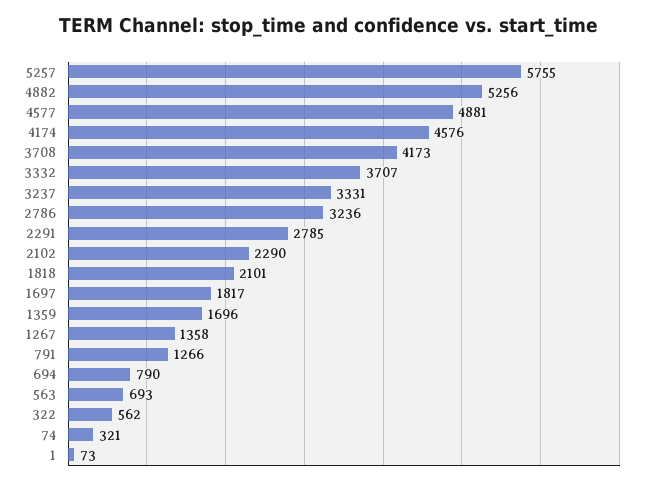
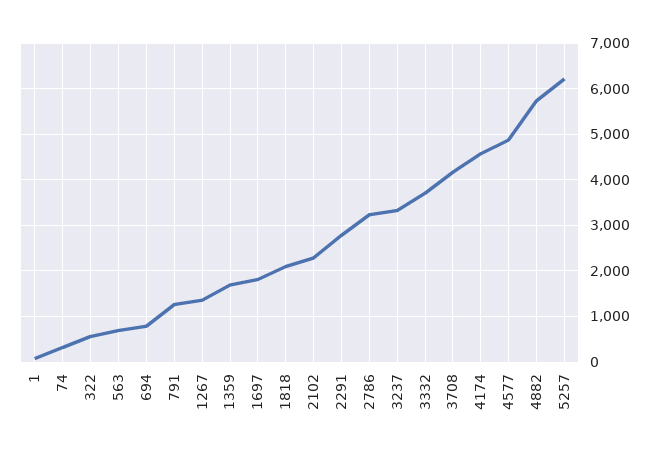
5257: 5755 -> 6200
4882: 5256 -> 5800

